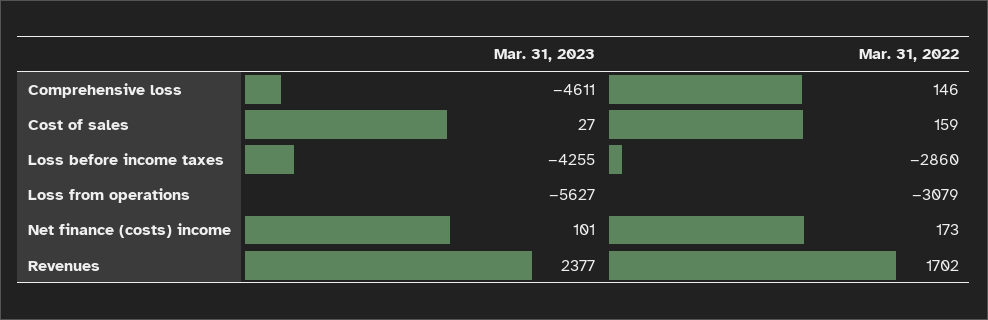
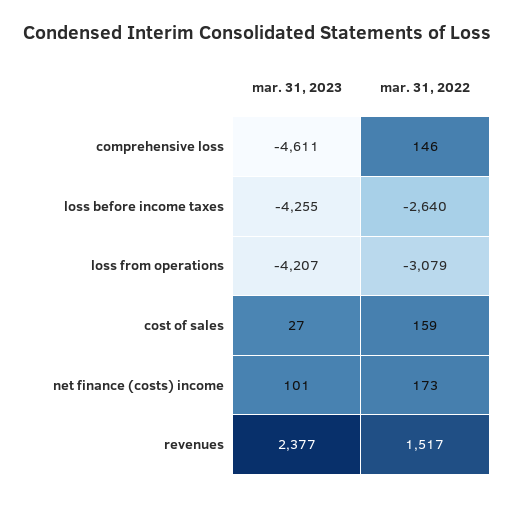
Mar. 31, 2022, Loss before income taxes: -2860 -> -2640
Mar. 31, 2023, Loss from operations: -5627 -> -4207
Mar. 31, 2022, Revenues: 1702 -> 1517

